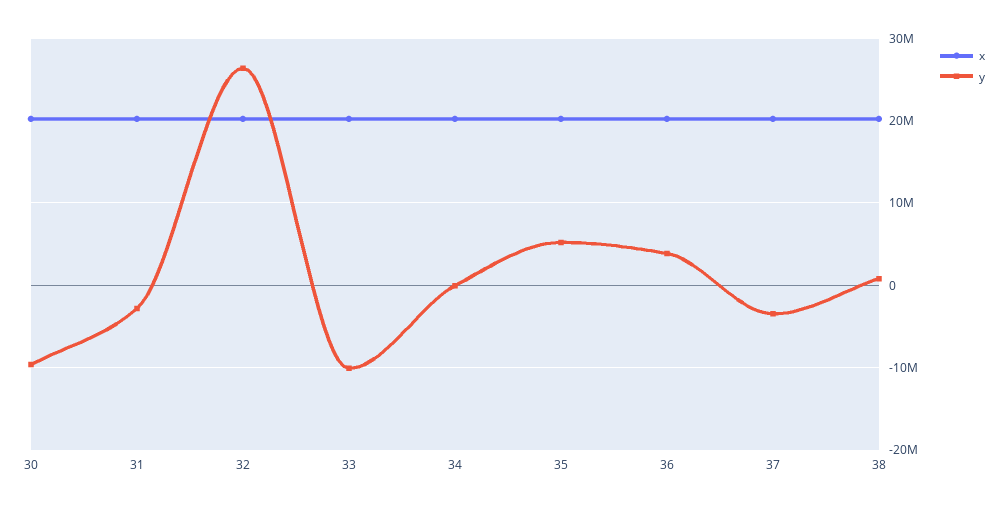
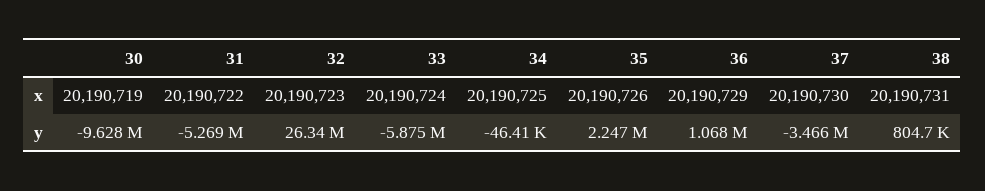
y, 31: -3000000 -> -5269000
y, 33: -10000000 -> -5875000
y, 35: 5000000 -> 2247000
y, 36: 4000000 -> 1068000

